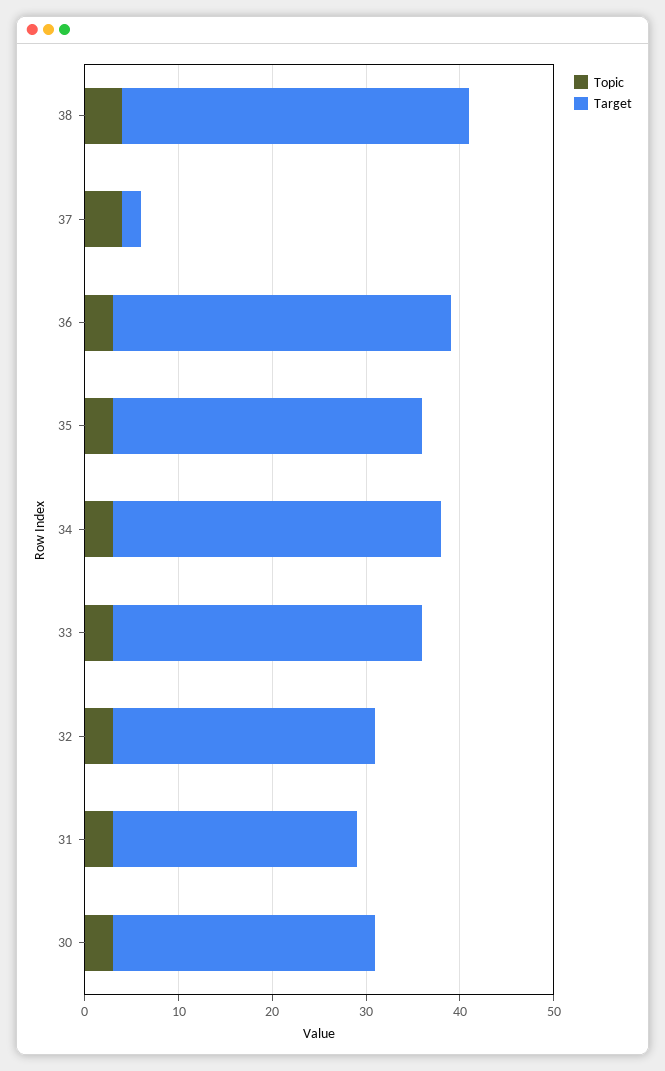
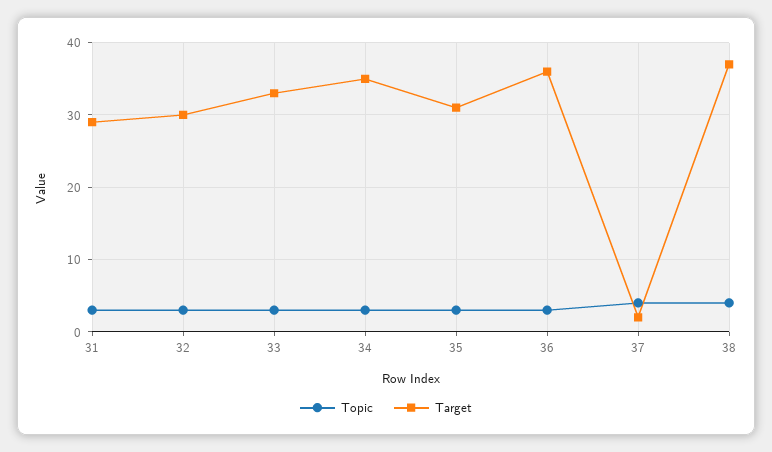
Target, 35: 33 -> 31
Target, 32: 28 -> 30
Target, 31: 26 -> 29
Topic, 30: 3 -> none
Target, 30: 28 -> none

